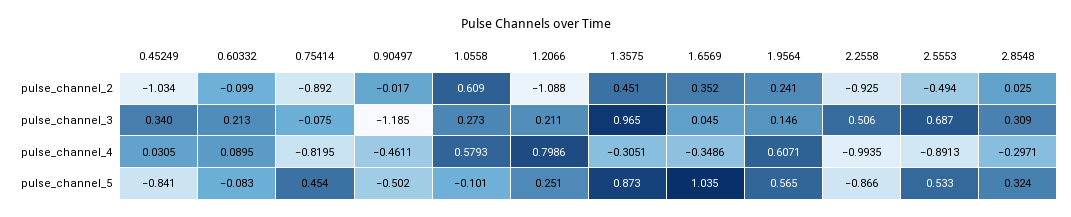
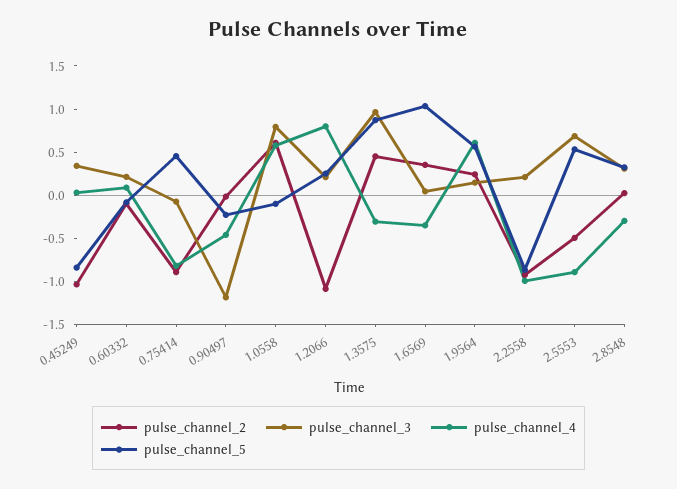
pulse_channel_3, 1.0558: 0.273 -> 0.8
pulse_channel_3, 2.2558: 0.506 -> 0.2
pulse_channel_5, 0.90497: -0.502 -> -0.2

